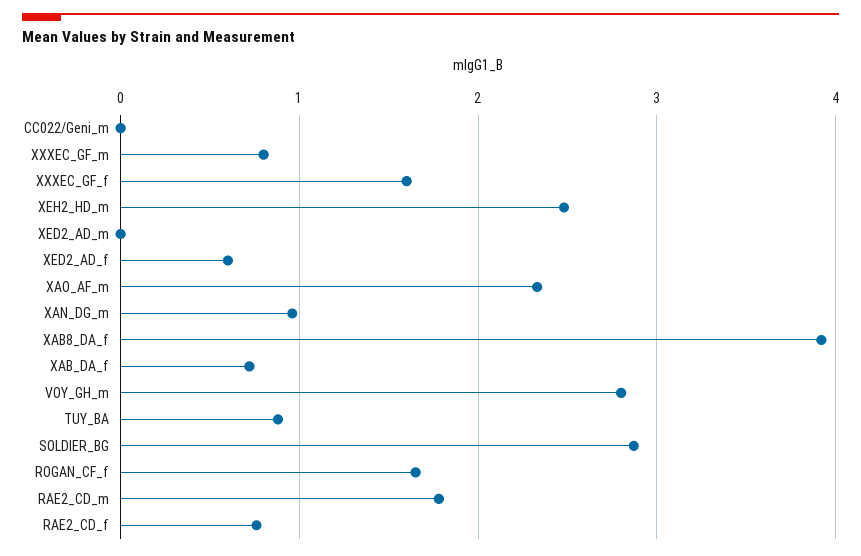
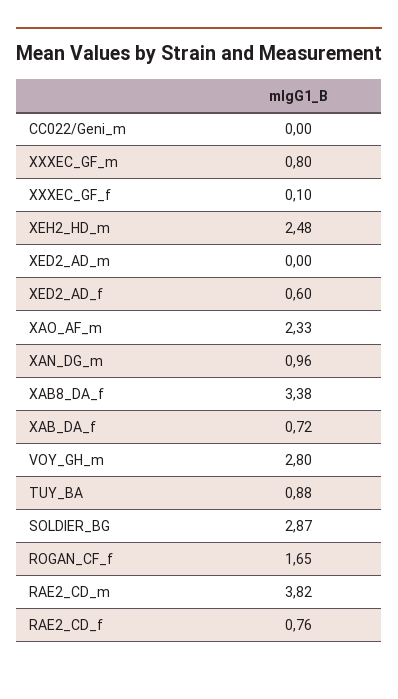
XXXEC_GF_f: 1.6 -> 0.1
XAB8_DA_f: 3.9 -> 3.38
RAE2_CD_m: 1.8 -> 3.82

